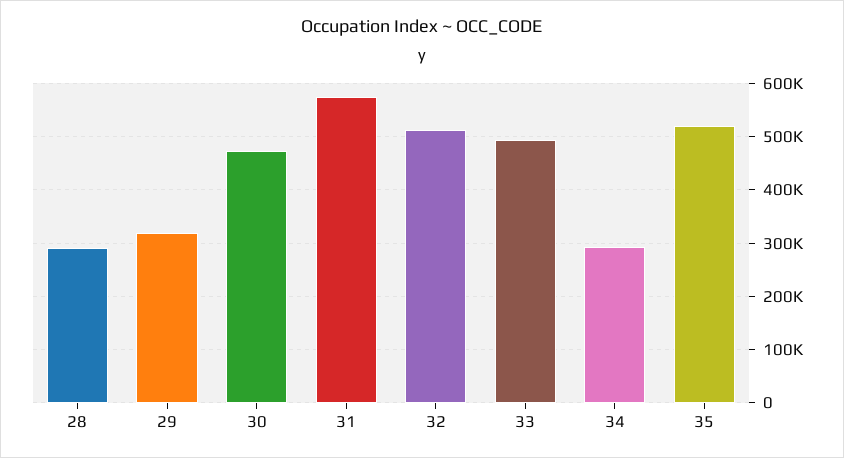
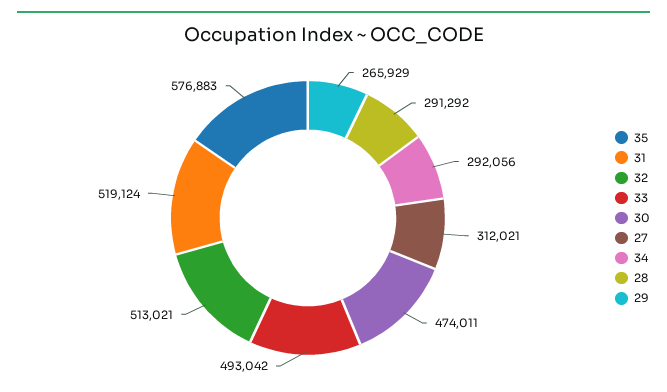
29: 320000 -> 265929
31: 580000 -> 519124
35: 520000 -> 576883
27: none -> 312021

